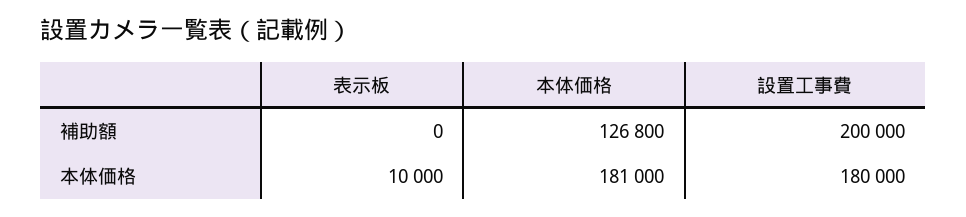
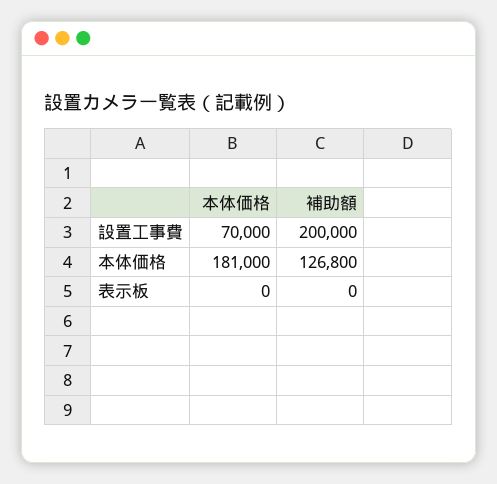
表示板, 本体価格: 10000 -> 0
設置工事費, 本体価格: 180000 -> 70000

